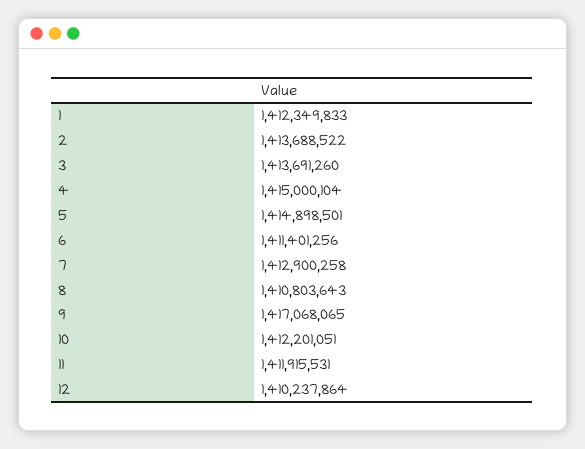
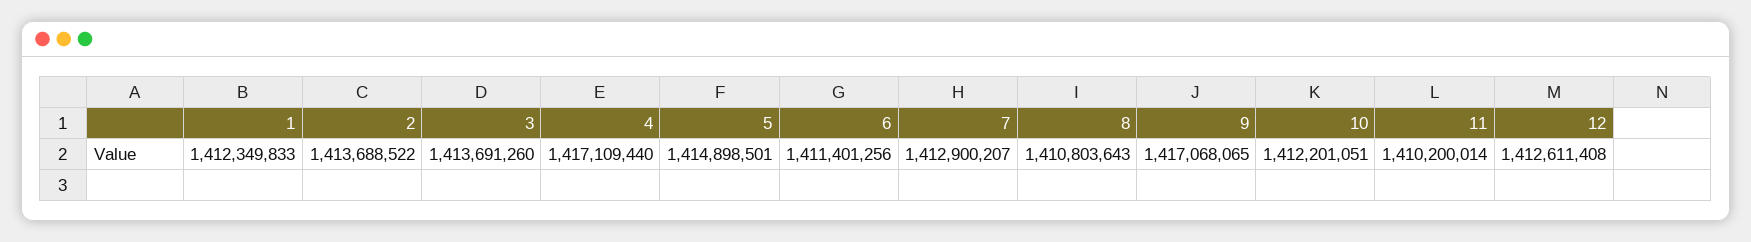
4: 1415000104 -> 1417109440
7: 1412900258 -> 1412900207
11: 1411915531 -> 1410200014
12: 1410237864 -> 1412611408

